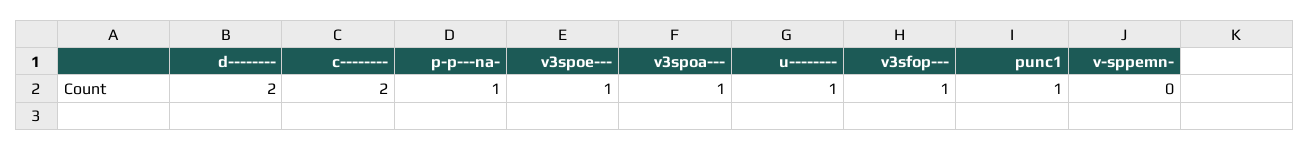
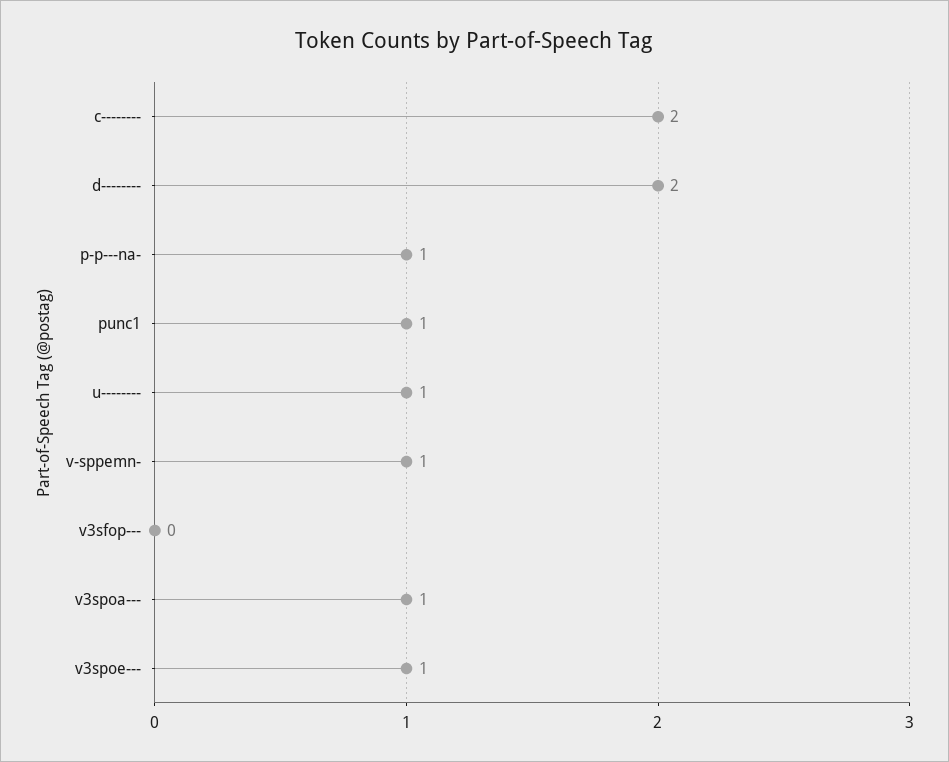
v3sfop---: 1 -> 0
v-sppemn-: 0 -> 1

